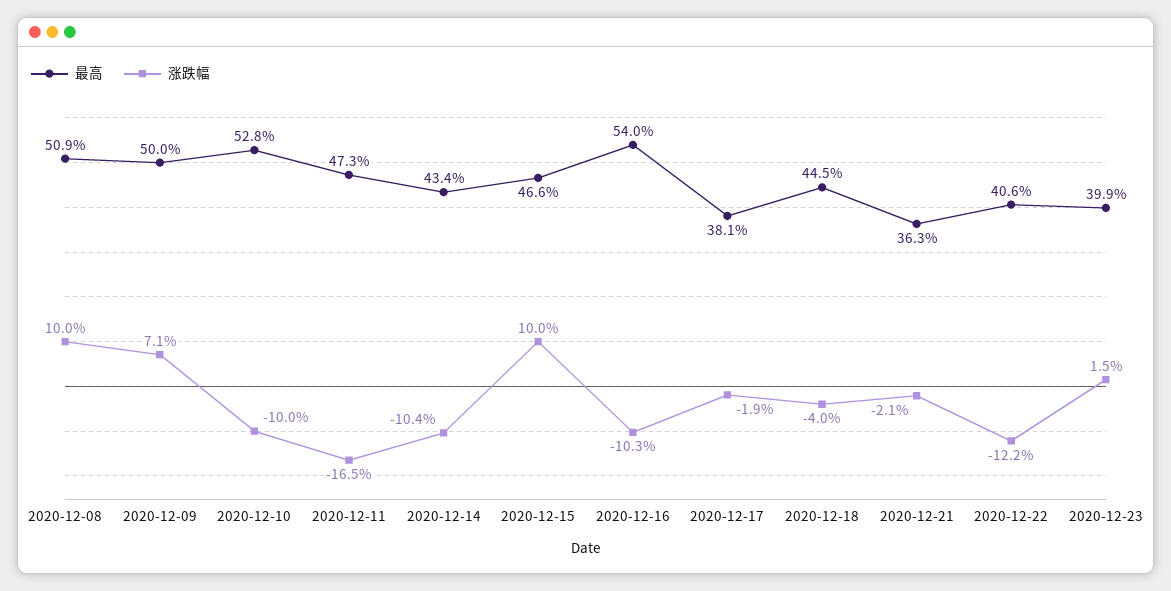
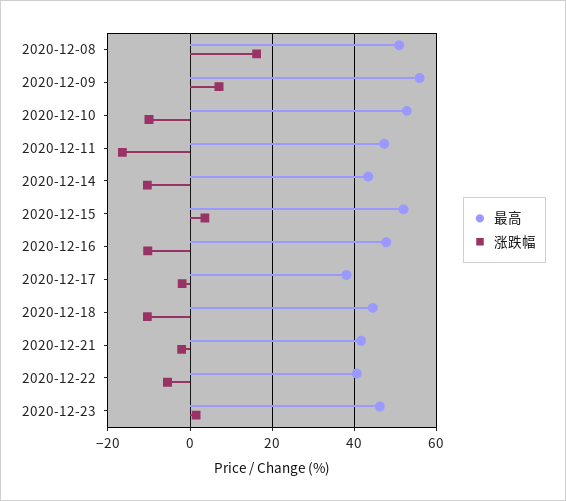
涨跌幅, 2020-12-08: 10 -> 16
最高, 2020-12-09: 50 -> 56
最高, 2020-12-15: 46.6 -> 52
涨跌幅, 2020-12-15: 10 -> 4
最高, 2020-12-16: 54 -> 48
涨跌幅, 2020-12-18: -4 -> -10
最高, 2020-12-21: 36.3 -> 42
涨跌幅, 2020-12-22: -12.2 -> -6
最高, 2020-12-23: 39.9 -> 46

